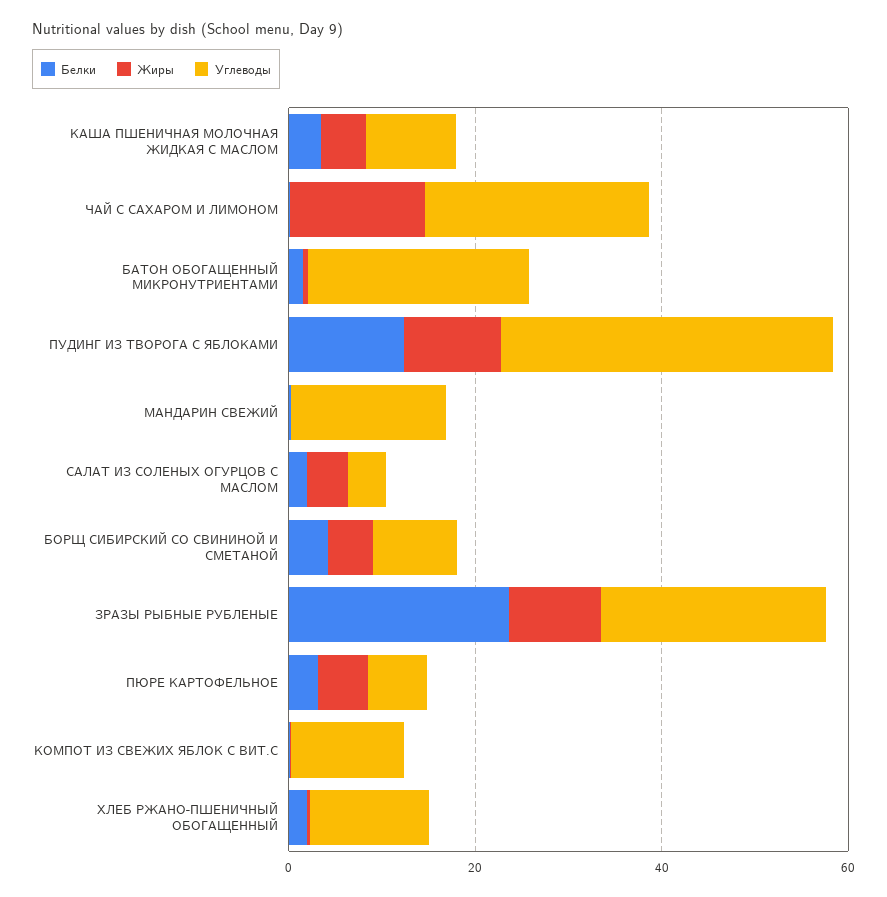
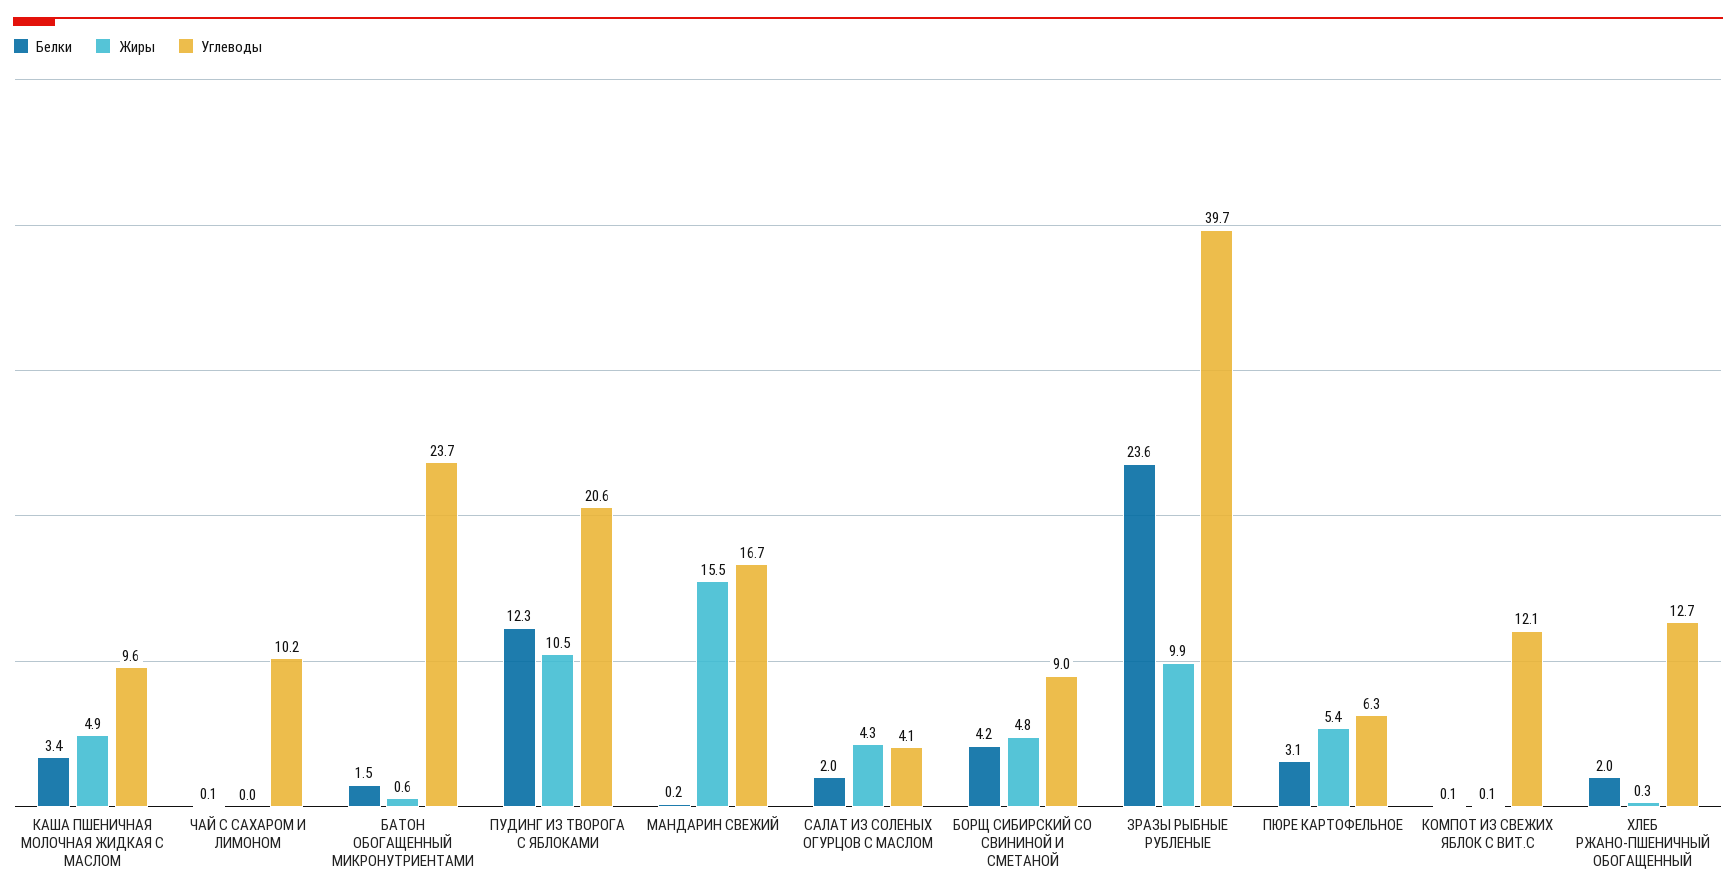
Жиры, ЧАЙ С САХАРОМ И ЛИМОНОМ: 15 -> 0
Углеводы, ЧАЙ С САХАРОМ И ЛИМОНОМ: 25 -> 10.2
Углеводы, ПУДИНГ ИЗ ТВОРОГА С ЯБЛОКАМИ: 35 -> 20.6
Жиры, МАНДАРИН СВЕЖИЙ: 0 -> 15.5
Углеводы, ЗРАЗЫ РЫБНЫЕ РУБЛЕНЫЕ: 25 -> 39.7

